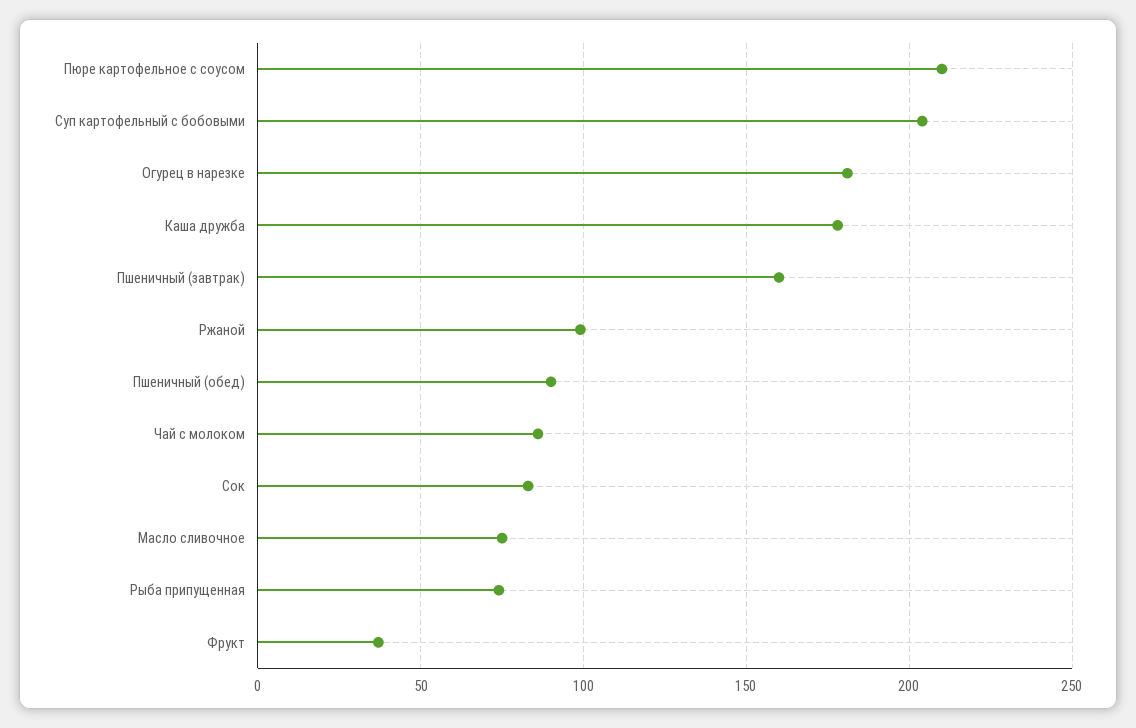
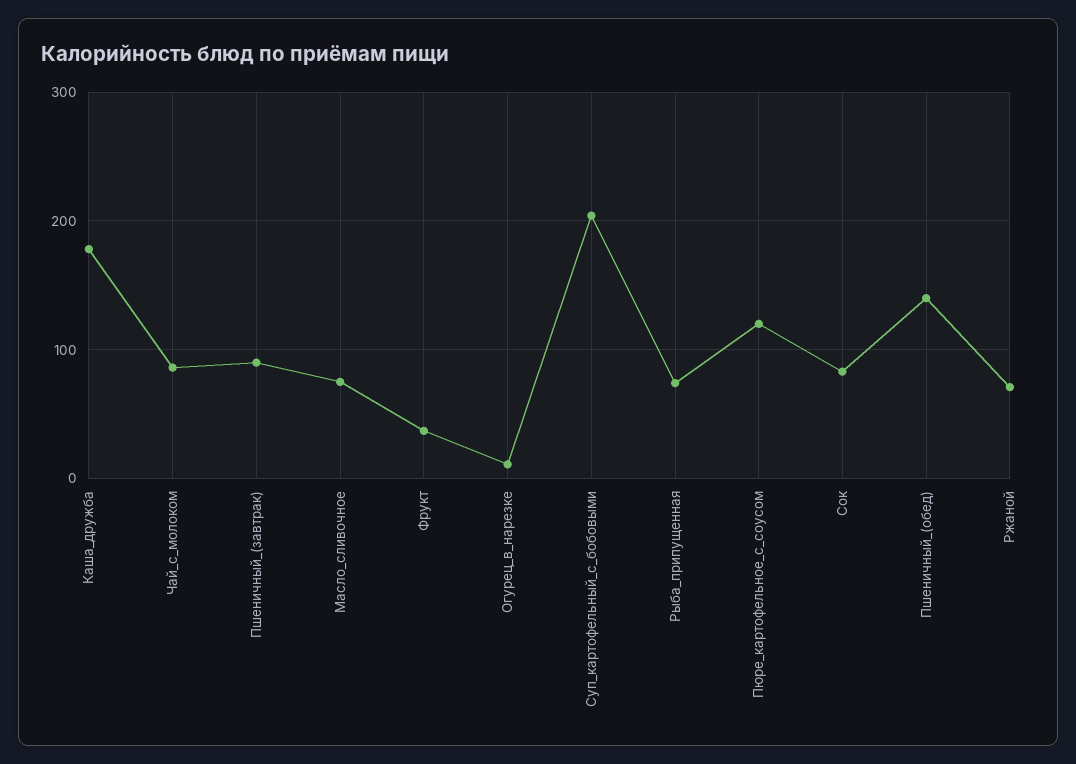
Пюре картофельное с соусом: 210 -> 120
Огурец в нарезке: 180 -> 10
Пшеничный (завтрак): 160 -> 90
Ржаной: 100 -> 70
Пшеничный (обед): 90 -> 140

